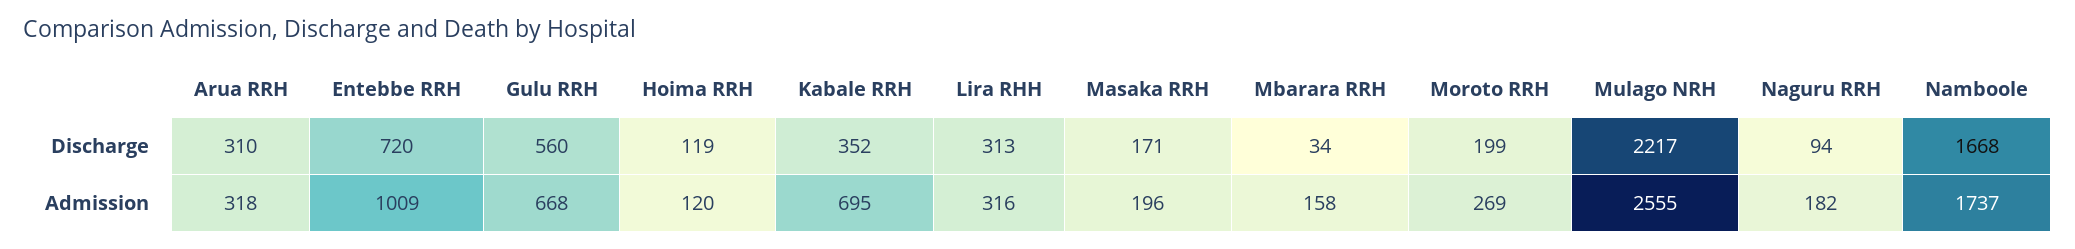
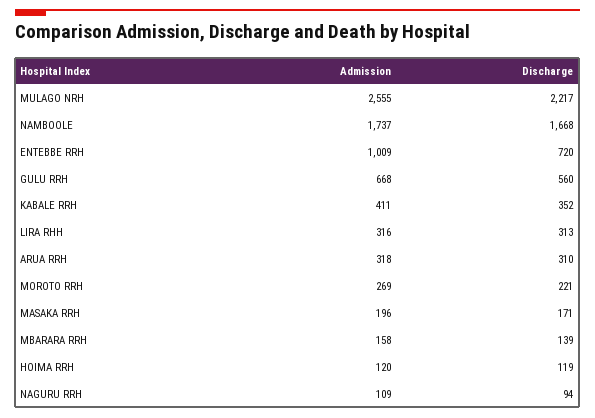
Mbarara RRH, Discharge: 34 -> 139
Moroto RRH, Discharge: 199 -> 221
Kabale RRH, Admission: 695 -> 411
Naguru RRH, Admission: 182 -> 109

